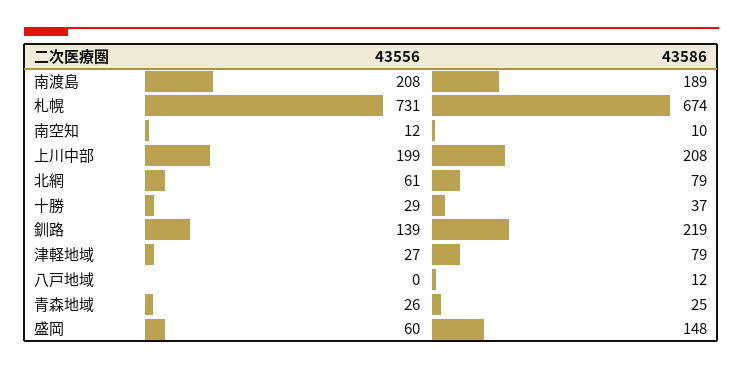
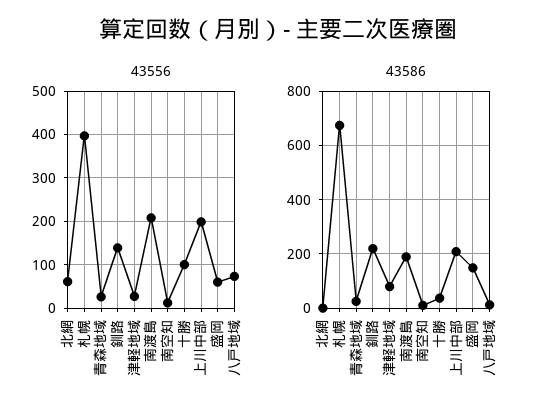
43556, 札幌: 731 -> 400
43586, 北網: 79 -> 0
43556, 十勝: 29 -> 100
43556, 八戸地域: 0 -> 80

